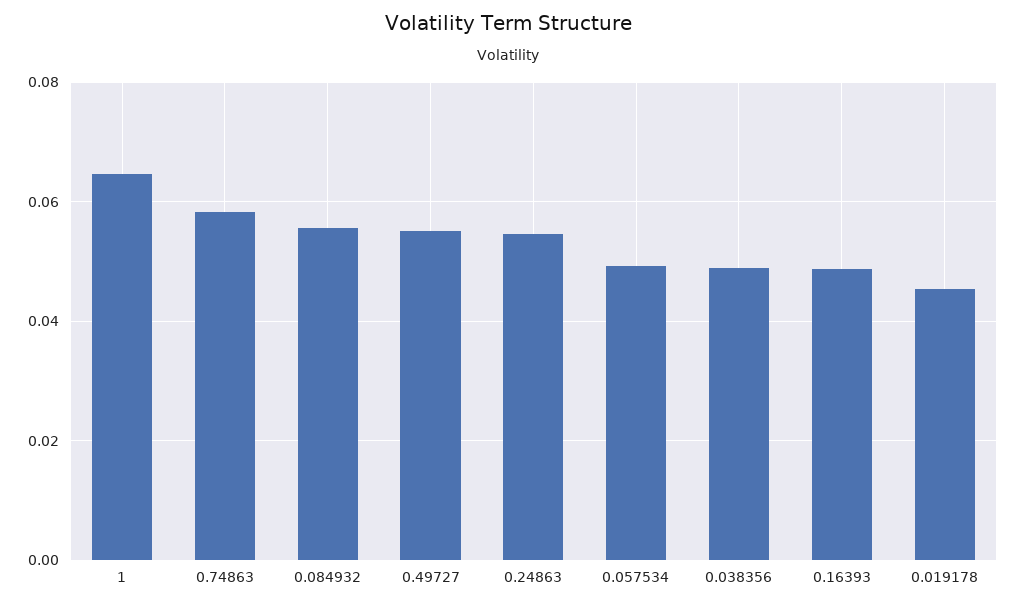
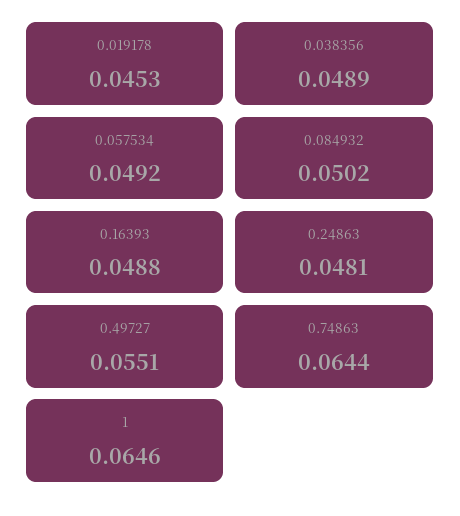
0.74863: 0.058 -> 0.0644
0.084932: 0.056 -> 0.0502
0.24863: 0.054 -> 0.0481

